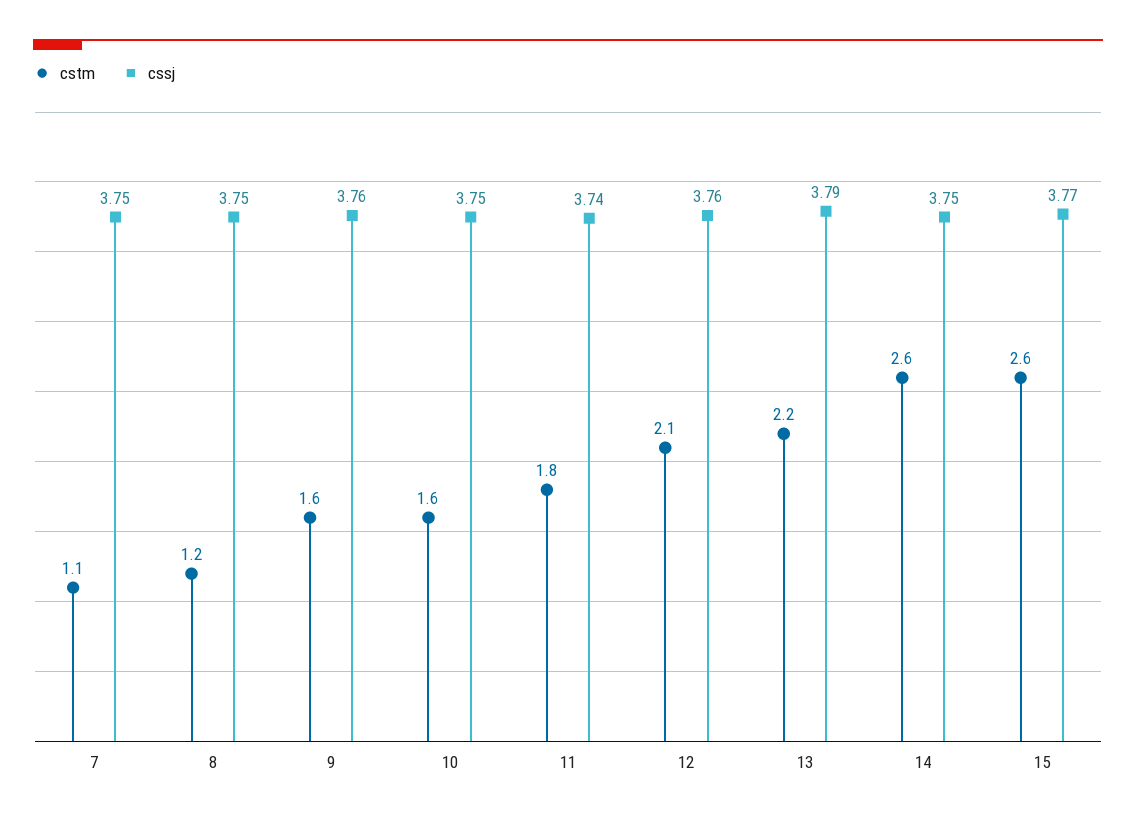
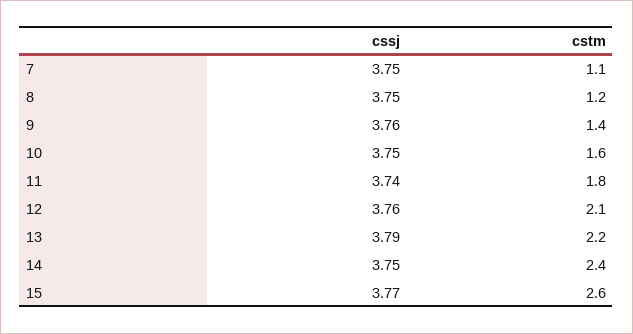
cstm, 9: 1.6 -> 1.4
cstm, 14: 2.6 -> 2.4

